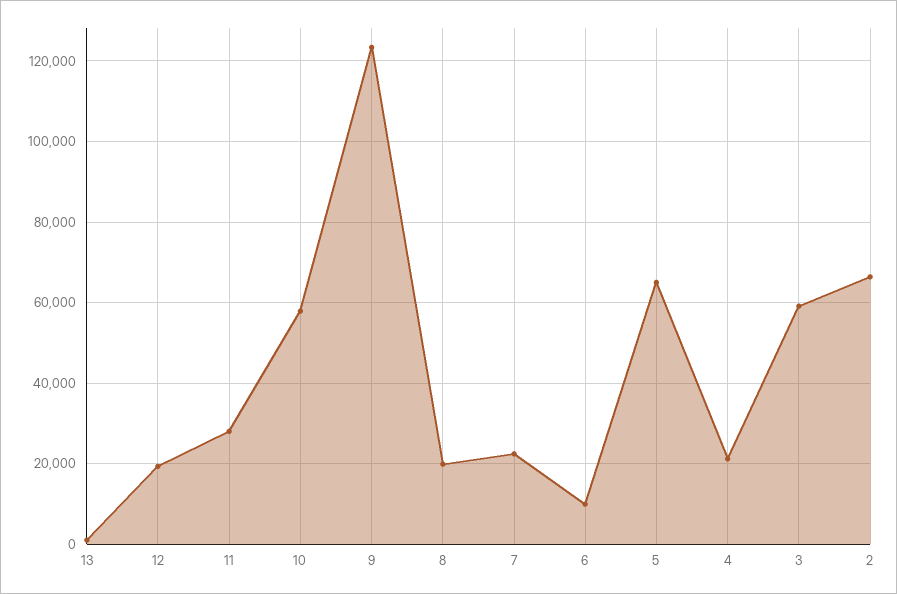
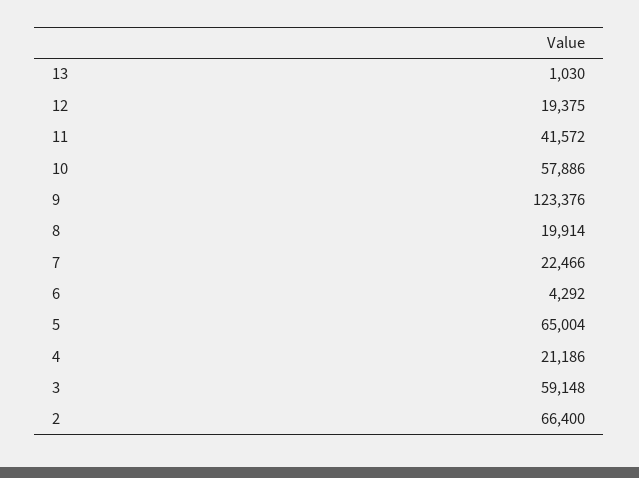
11: 28000 -> 41572
6: 10000 -> 4292

